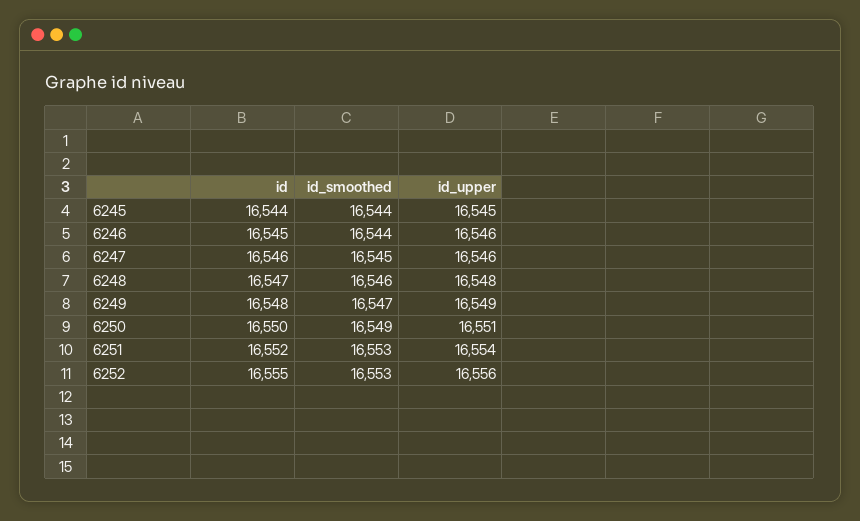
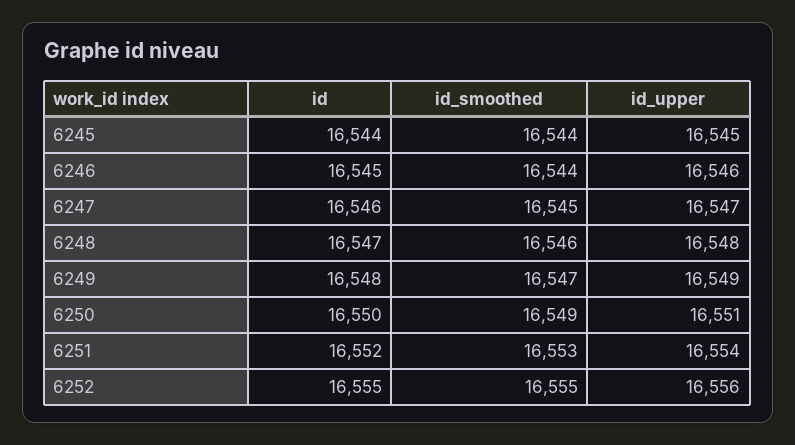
id_upper, 6247: 16546 -> 16547
id_smoothed, 6252: 16553 -> 16555

